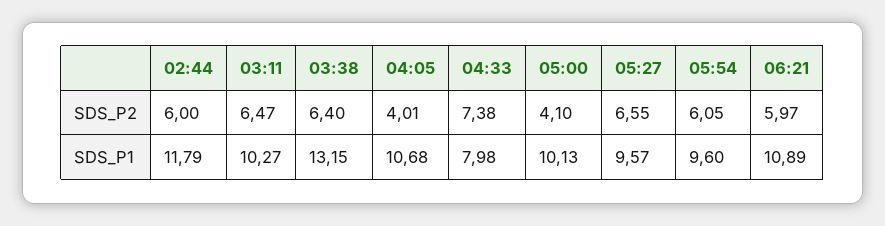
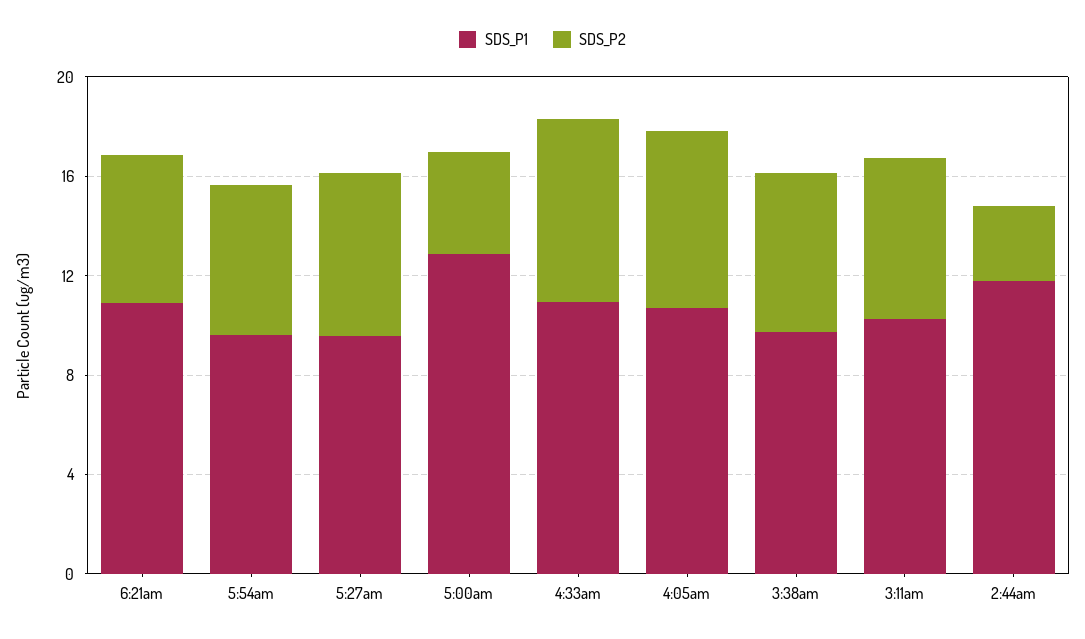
SDS_P2, 02:44: 6 -> 3
SDS_P2, 04:05: 4.01 -> 7
SDS_P1, 03:38: 13.15 -> 10
SDS_P1, 04:33: 7.98 -> 11
SDS_P1, 05:00: 10.13 -> 13

